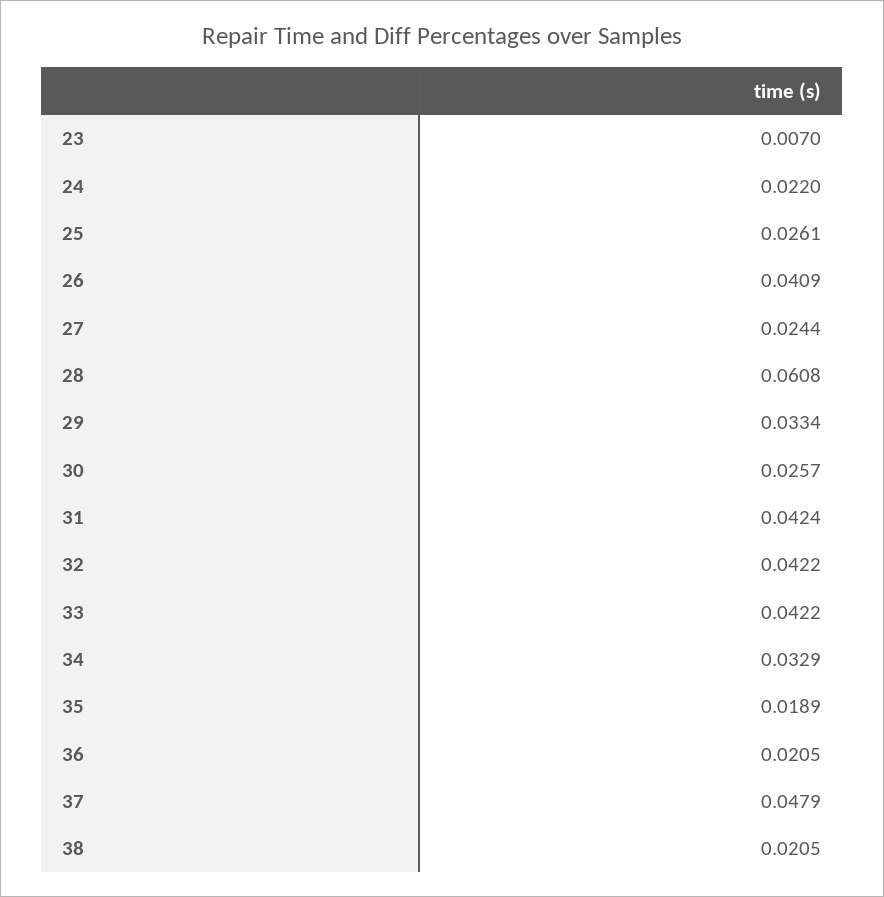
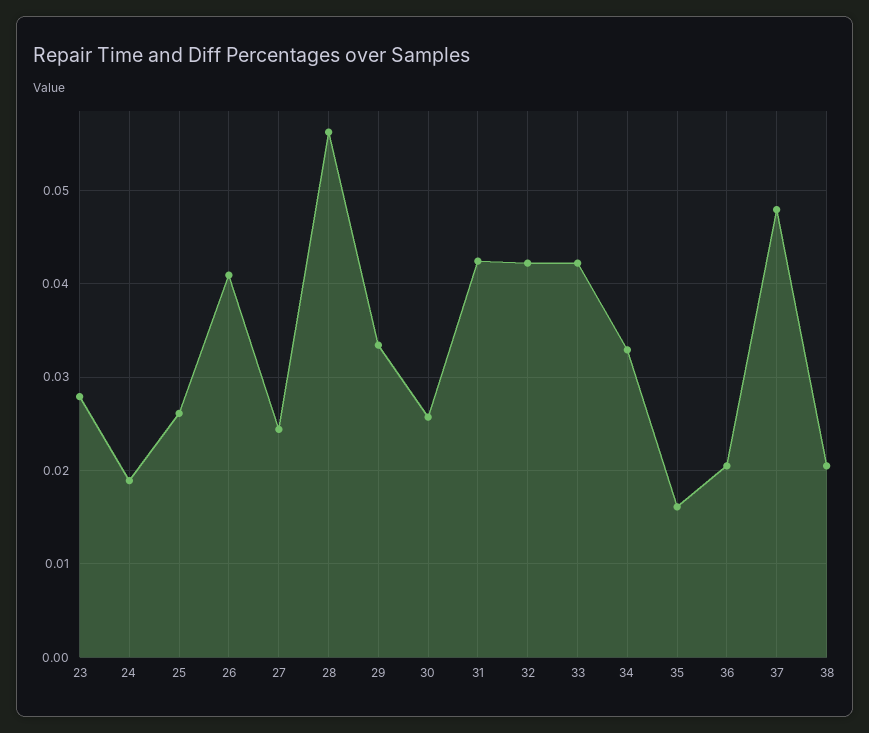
23: 0.007 -> 0.028
24: 0.022 -> 0.019
28: 0.0608 -> 0.056
35: 0.0189 -> 0.016

